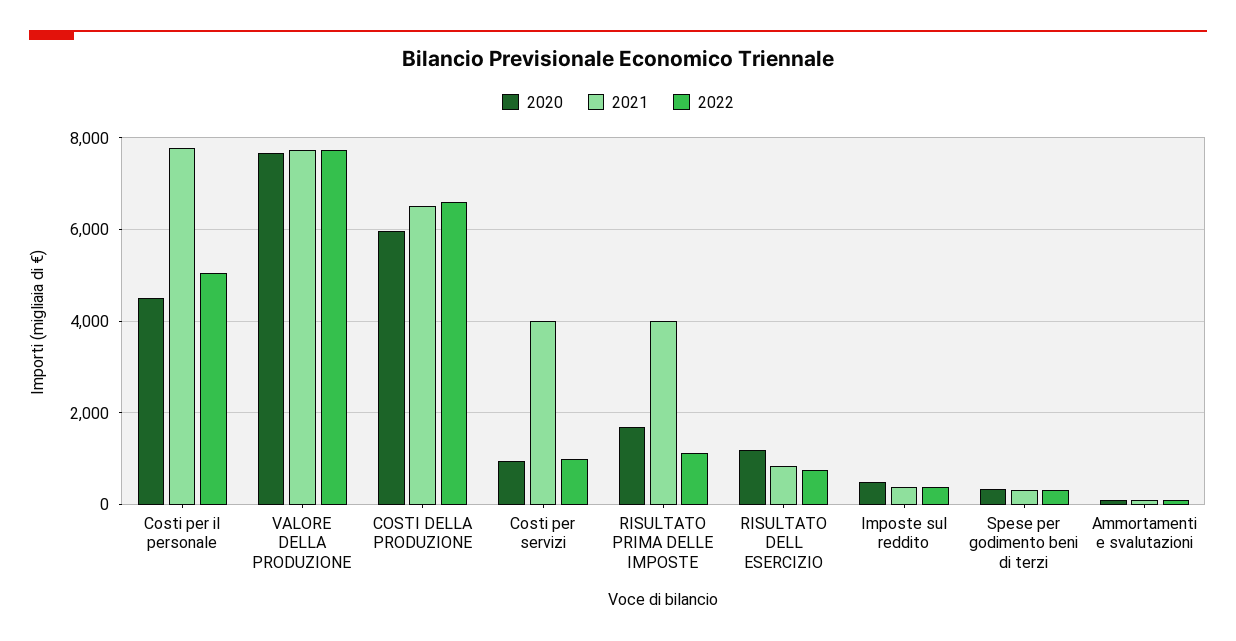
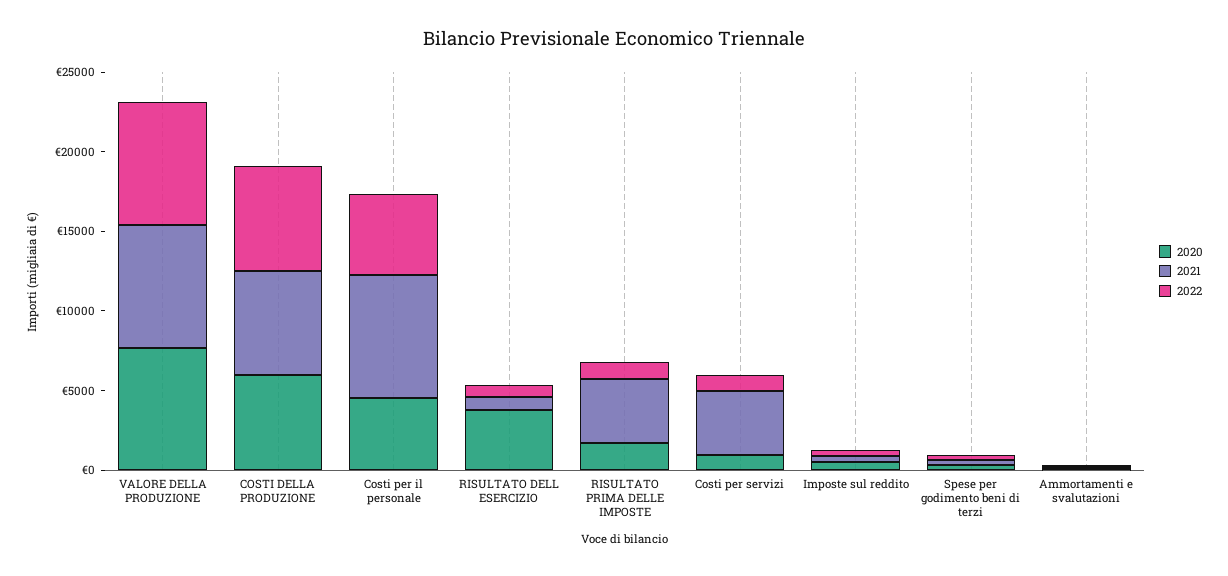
2020, RISULTATO DELL ESERCIZIO: 1200 -> 4000

